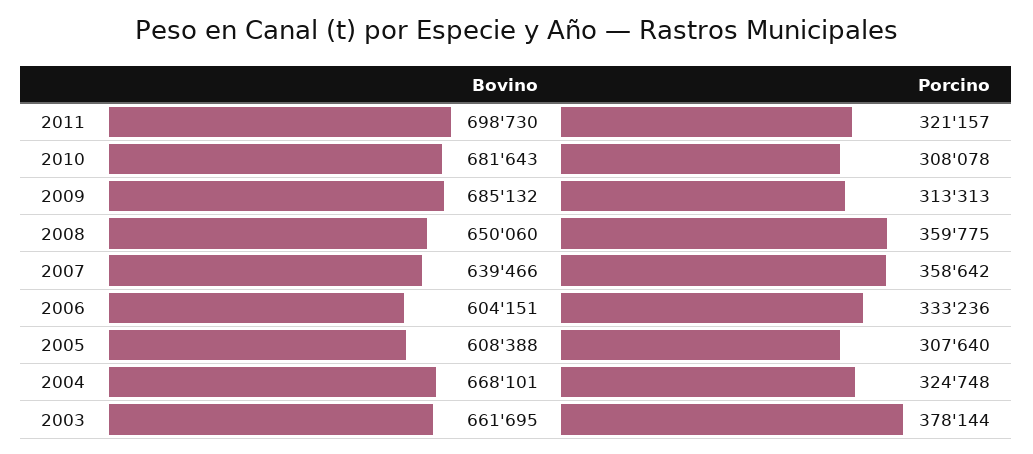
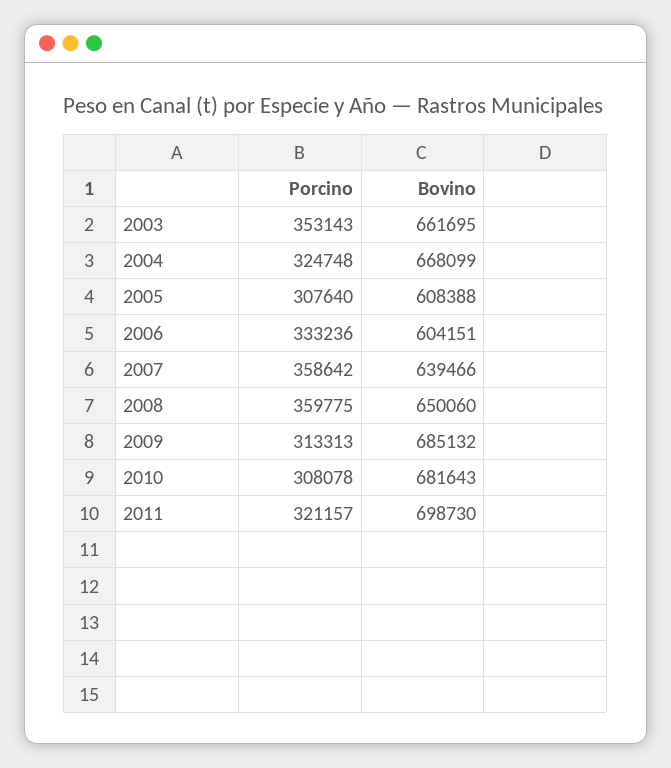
Bovino, 2004: 668101 -> 668099
Porcino, 2003: 378144 -> 353143

